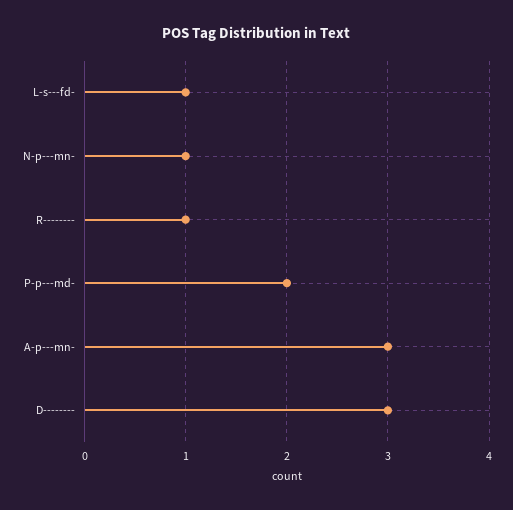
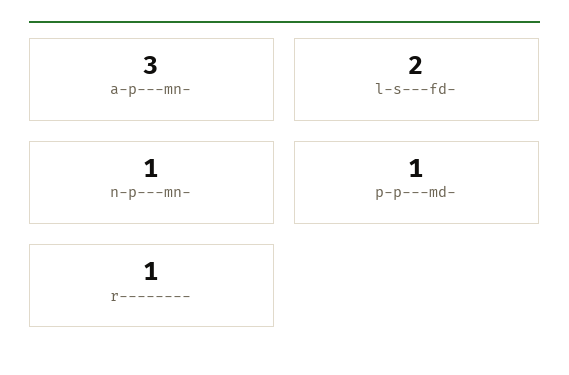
L-s---fd-: 1 -> 2
P-p---md-: 2 -> 1
D--------: 3 -> none

